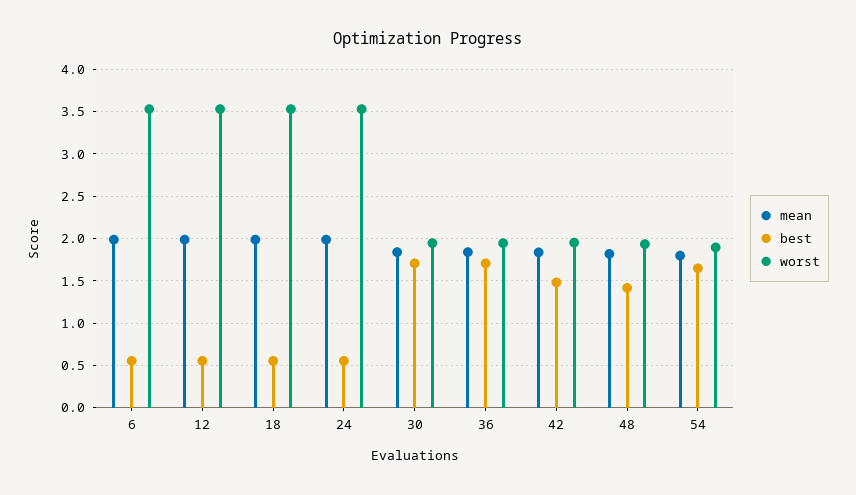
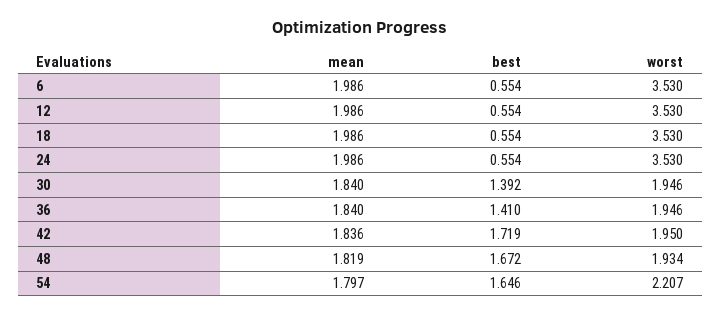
best, 30: 1.7 -> 1.392
best, 36: 1.7 -> 1.41
best, 42: 1.5 -> 1.719
best, 48: 1.4 -> 1.672
worst, 54: 1.9 -> 2.207

